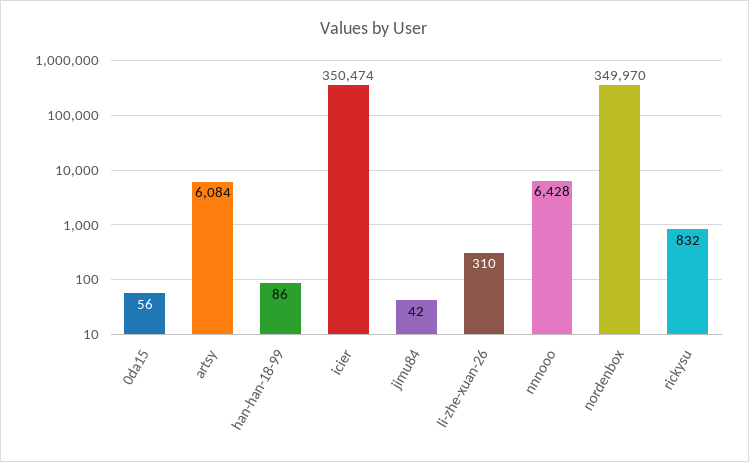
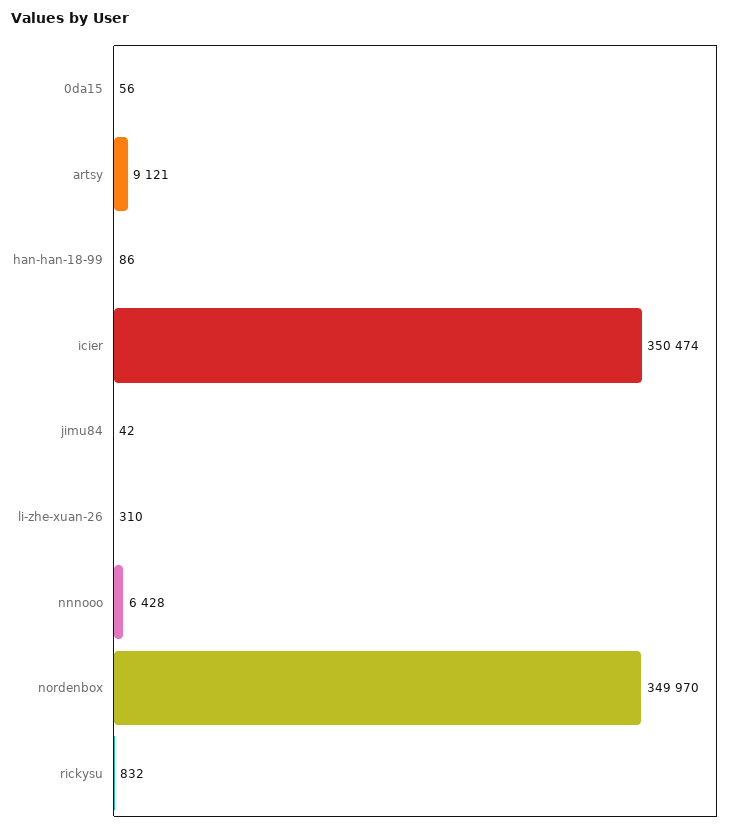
artsy: 6084 -> 9121

